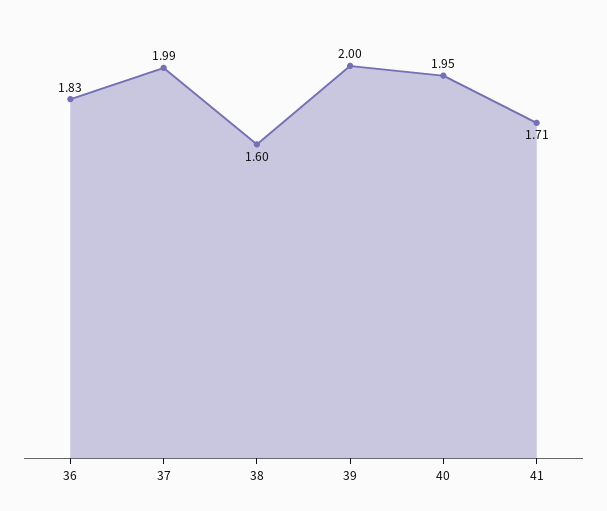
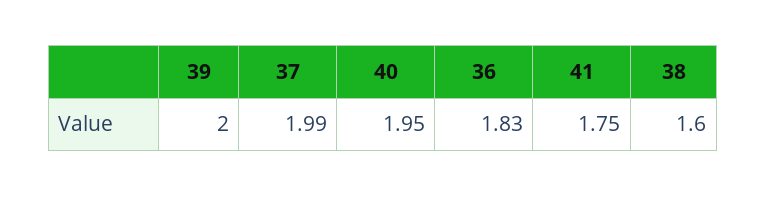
41: 1.71 -> 1.75

